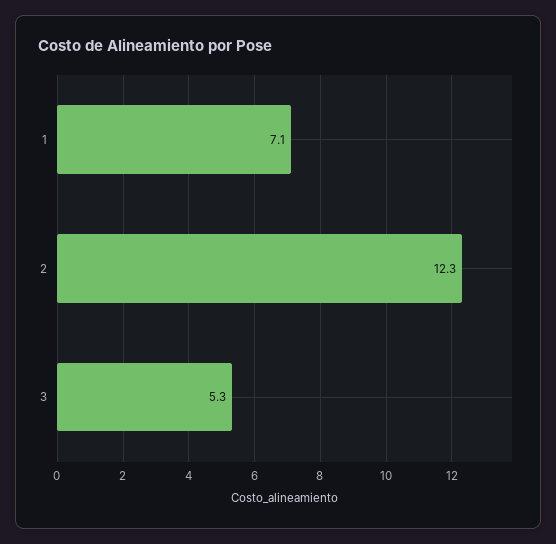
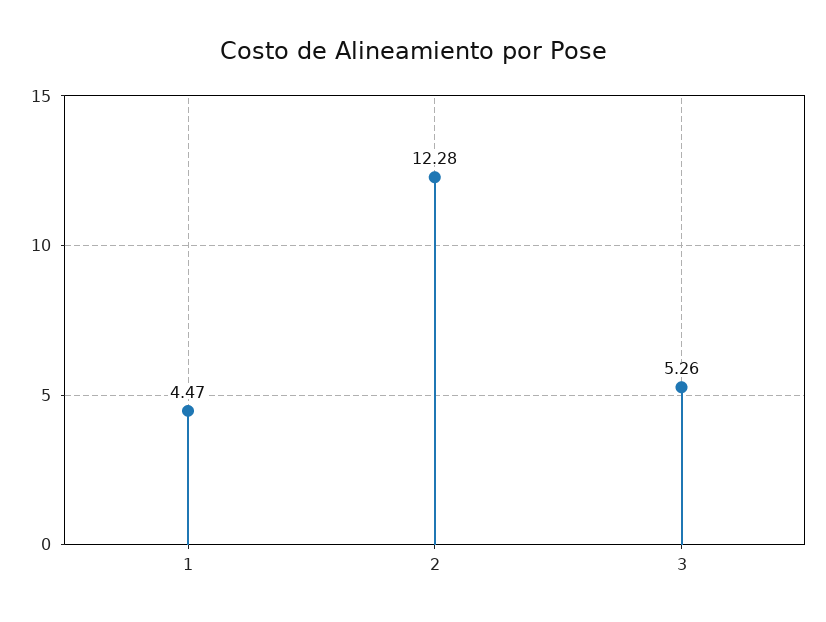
1: 7.1 -> 4.47

